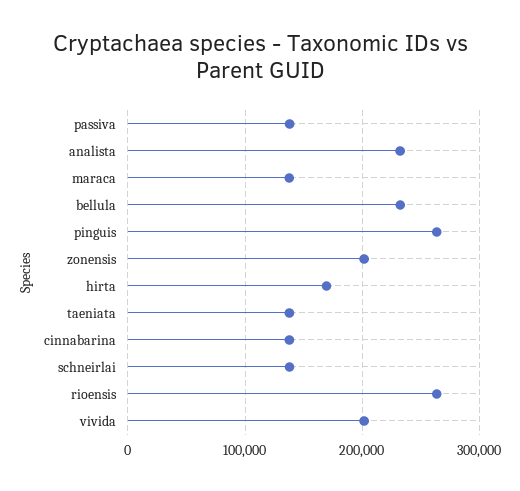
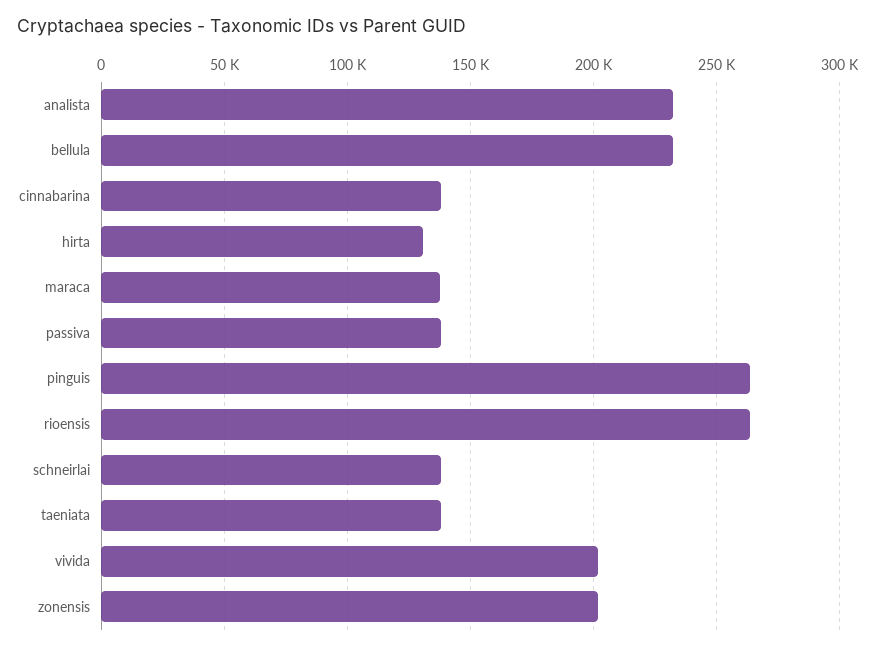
hirta: 170000 -> 130000

